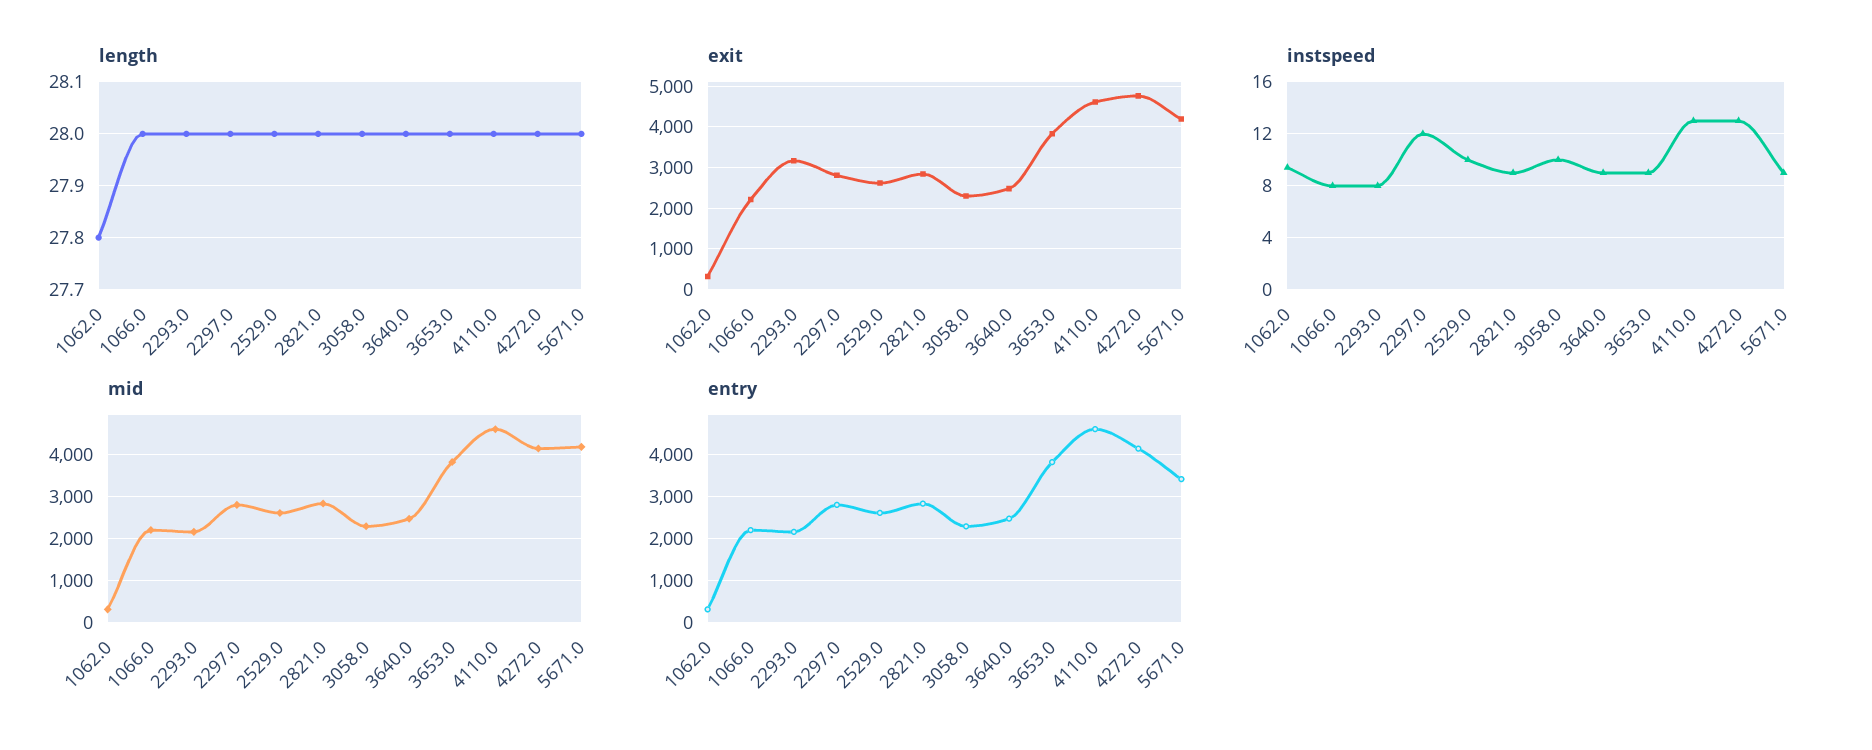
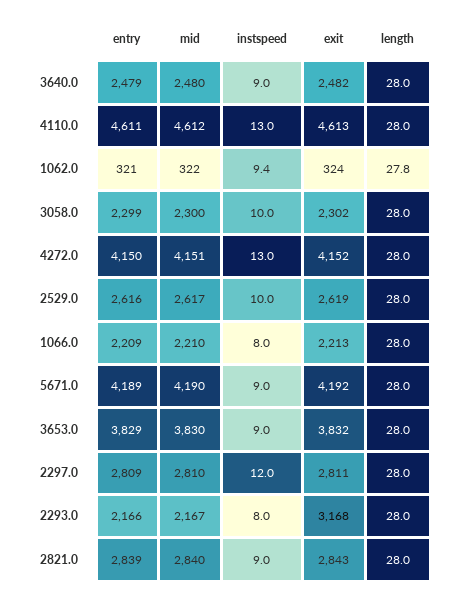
exit, 4272.0: 4800 -> 4152
entry, 5671.0: 3400 -> 4189

